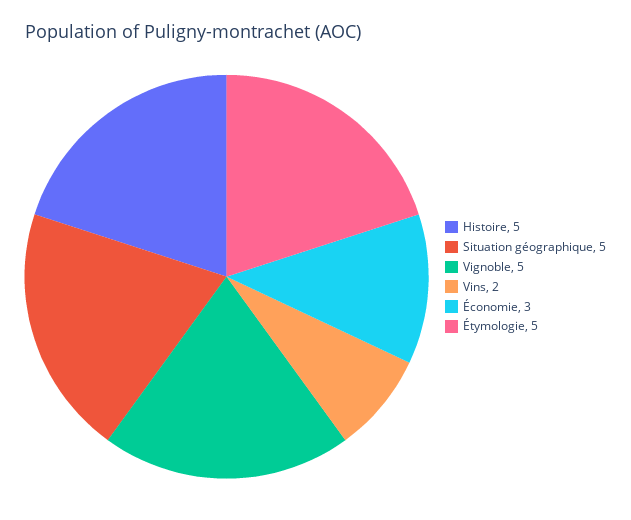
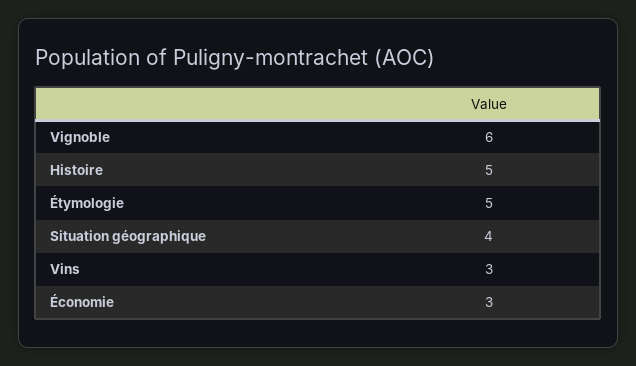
Situation géographique: 5 -> 4
Vignoble: 5 -> 6
Vins: 2 -> 3

